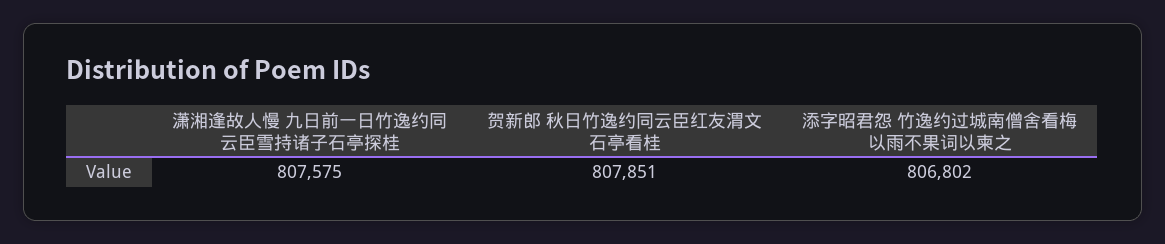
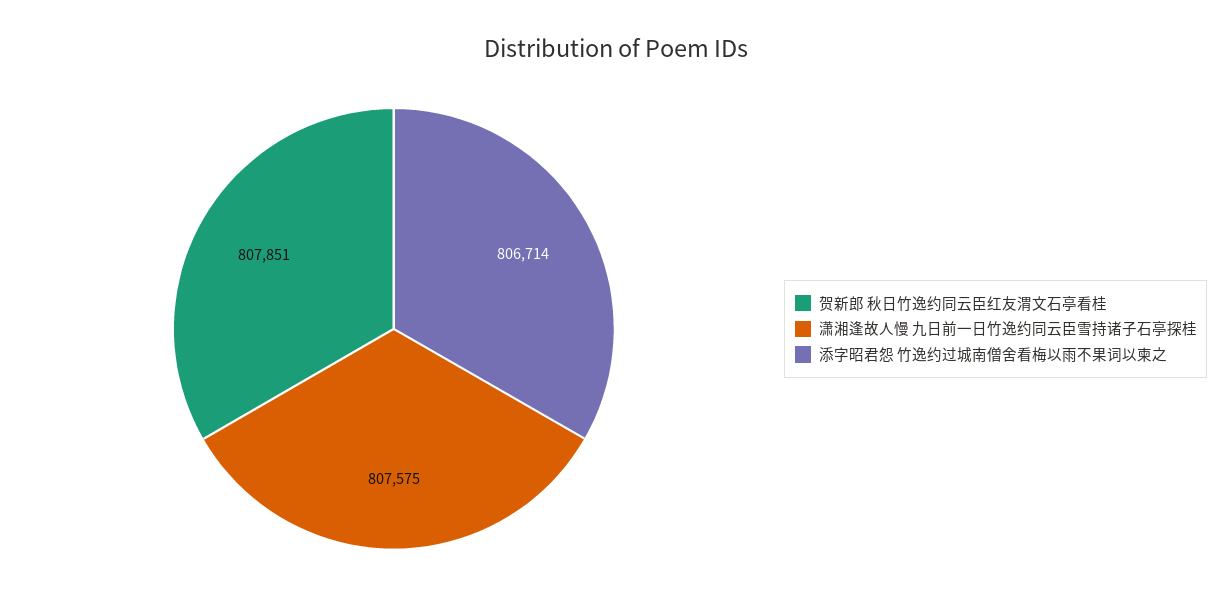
添字昭君怨 竹逸约过城南僧舍看梅以雨不果词以柬之: 806802 -> 806714

